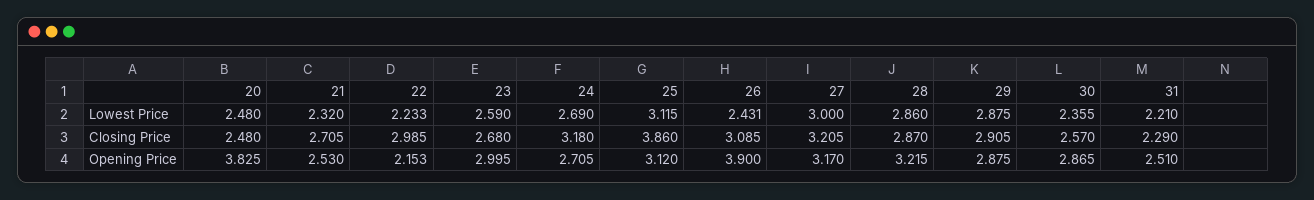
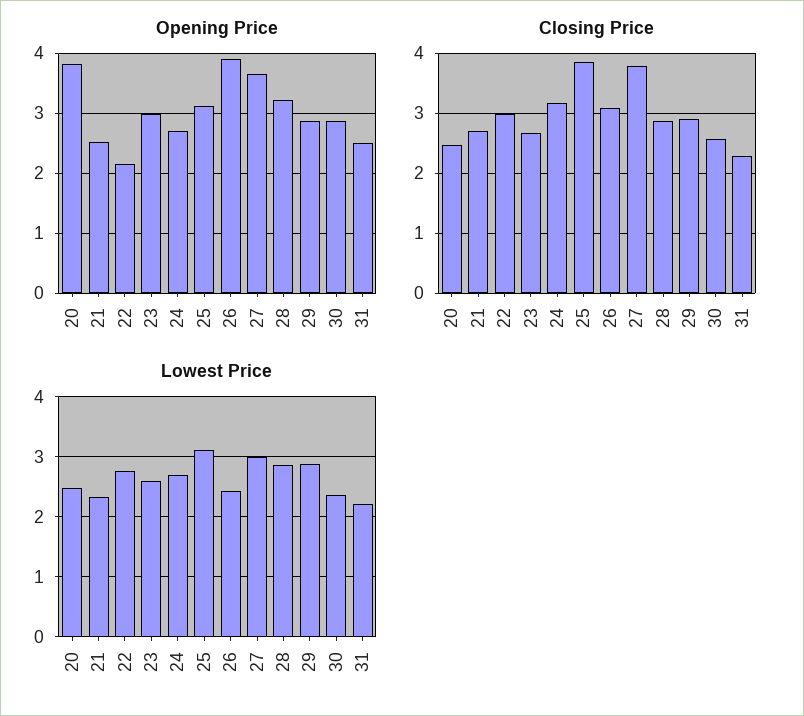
Lowest Price, 22: 2.233 -> 2.8
Closing Price, 27: 3.205 -> 3.8
Opening Price, 27: 3.17 -> 3.6

